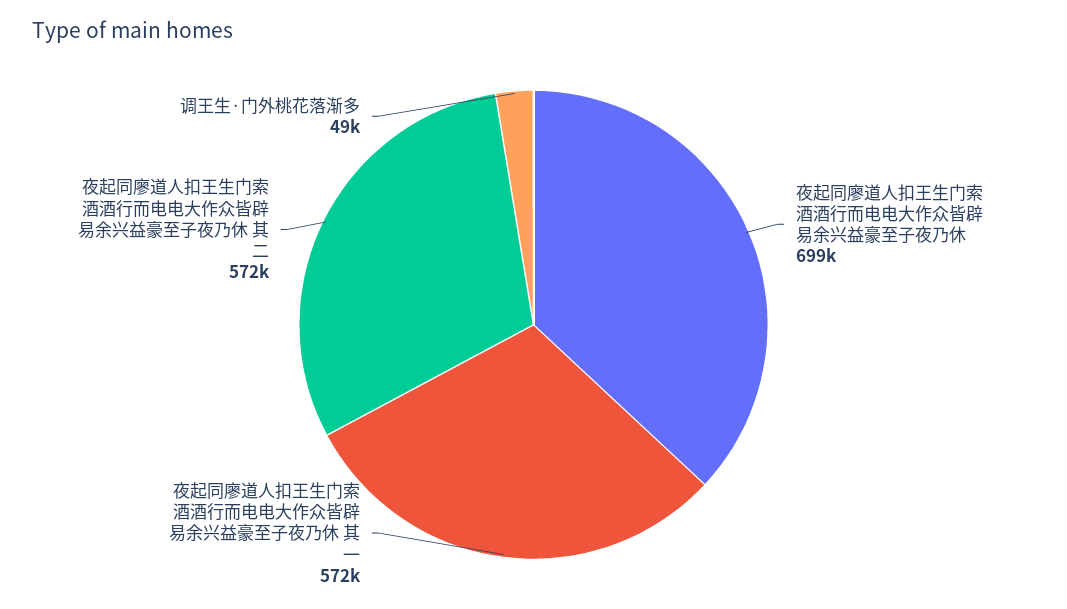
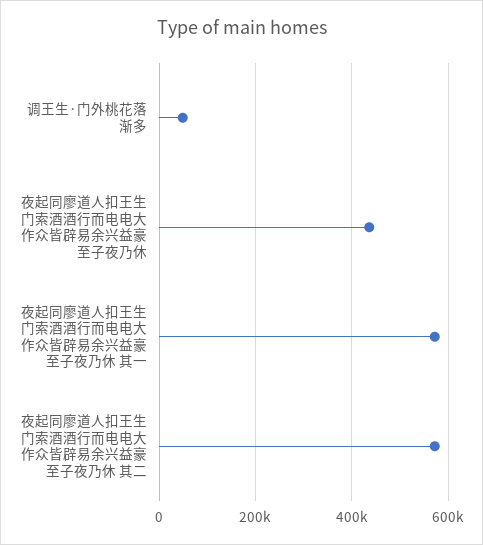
夜起同廖道人扣王生门索酒酒行而电电大作众皆辟易余兴益豪至子夜乃休: 699000 -> 440000

